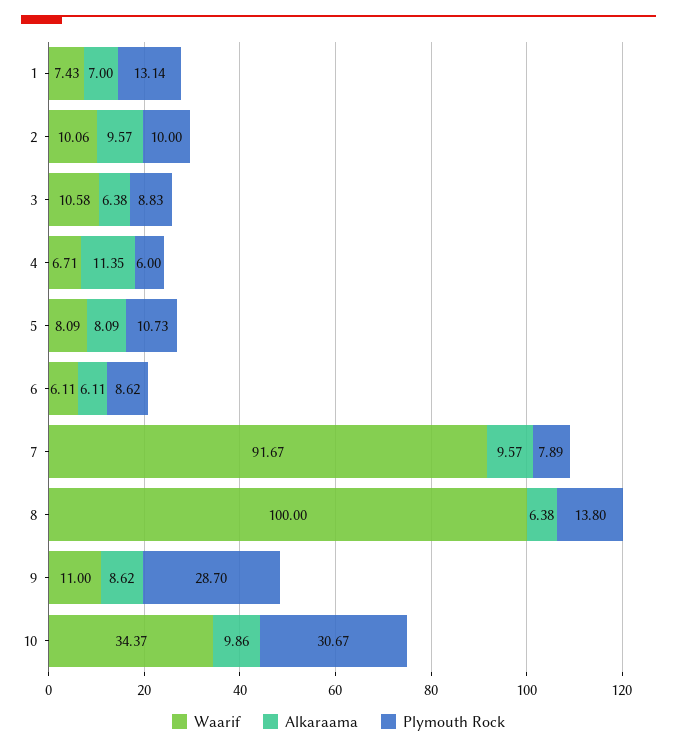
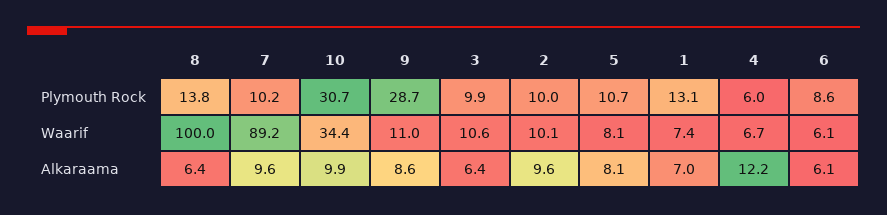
Plymouth Rock, 3: 8.83 -> 9.9
Alkaraama, 4: 11.35 -> 12.2
Waarif, 7: 91.67 -> 89.2
Plymouth Rock, 7: 7.89 -> 10.2

